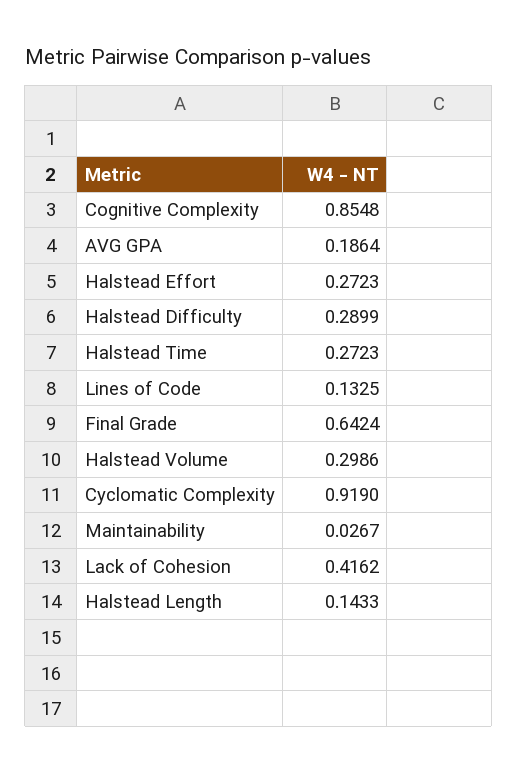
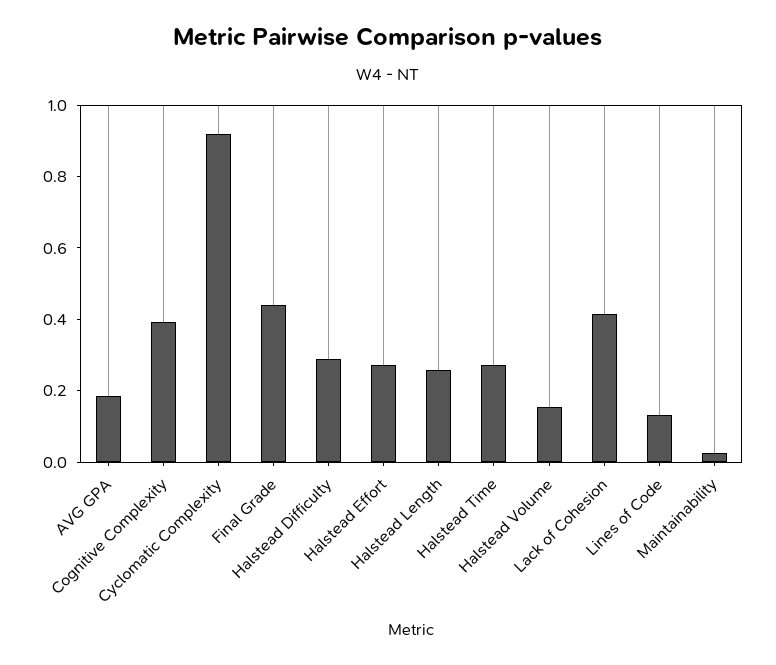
Cognitive Complexity: 0.8548 -> 0.4
Final Grade: 0.6424 -> 0.45
Halstead Volume: 0.2986 -> 0.15
Halstead Length: 0.1433 -> 0.25

